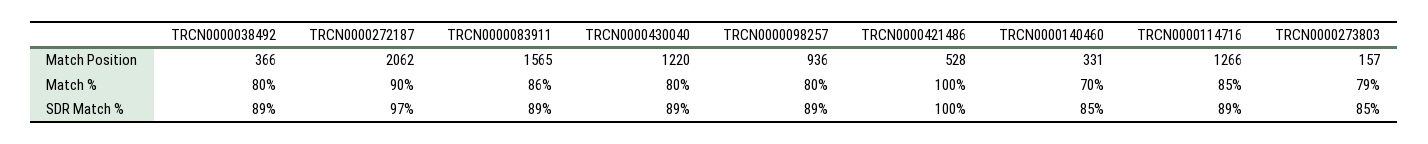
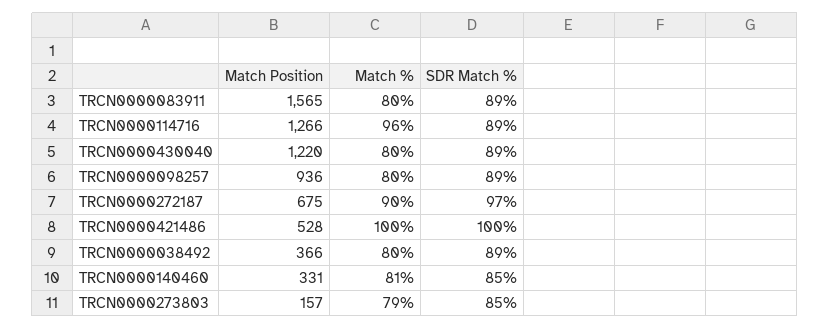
TRCN0000272187, Match Position: 2062 -> 675
TRCN0000083911, Match %: 86 -> 80
TRCN0000140460, Match %: 70 -> 81
TRCN0000114716, Match %: 85 -> 96

